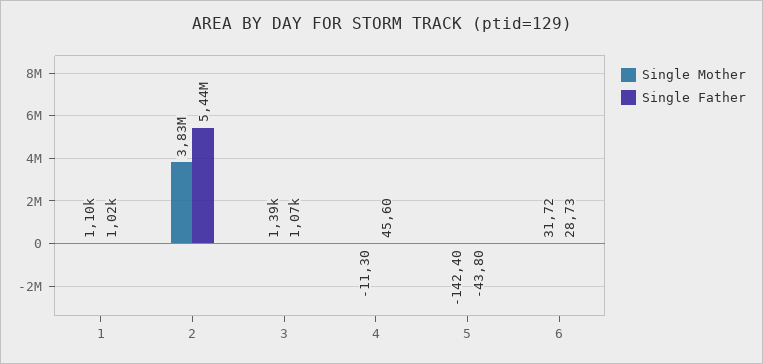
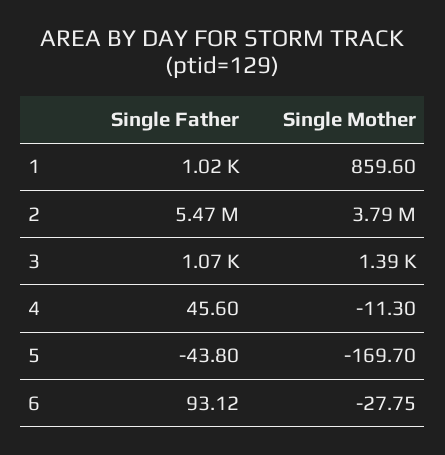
Single Mother, 1: 1100 -> 859.6
Single Mother, 2: 3830000 -> 3790000
Single Father, 2: 5440000 -> 5470000
Single Mother, 5: -142.4 -> -169.7
Single Mother, 6: 31.72 -> -27.75
Single Father, 6: 28.73 -> 93.12

